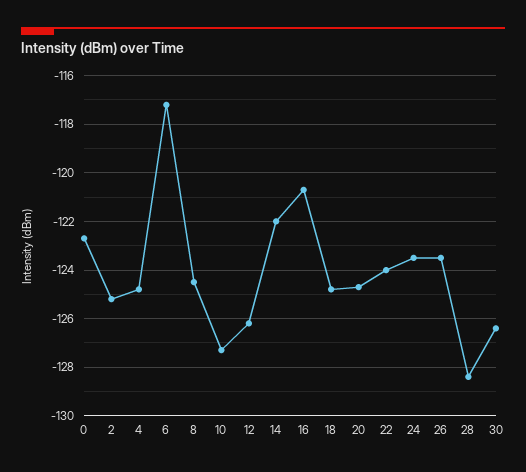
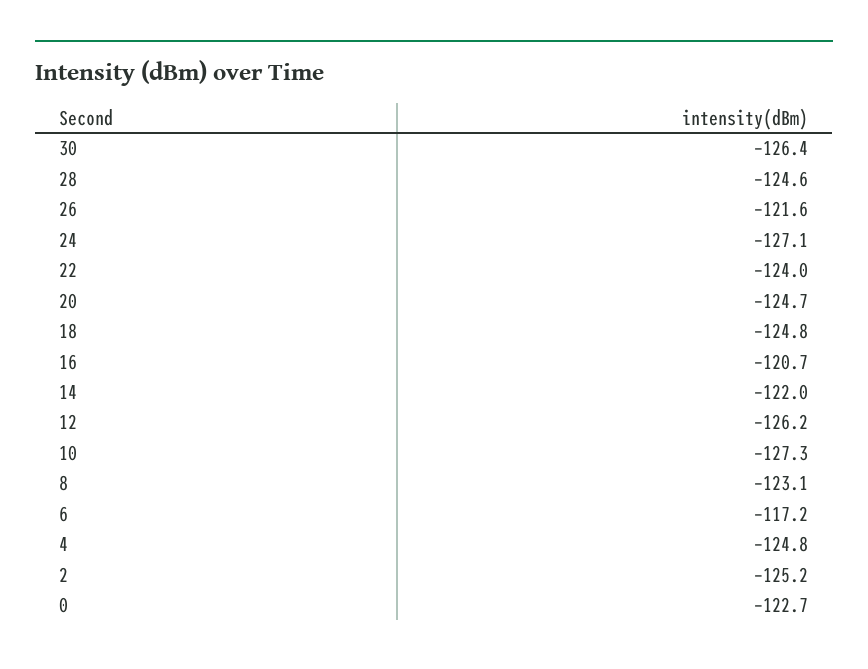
8: -124.5 -> -123.1
24: -123.5 -> -127.1
26: -123.5 -> -121.6
28: -128.5 -> -124.6

